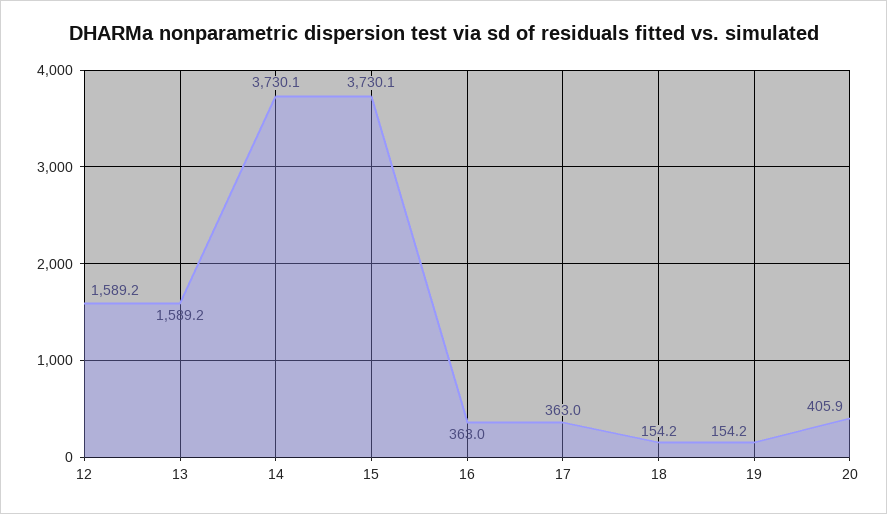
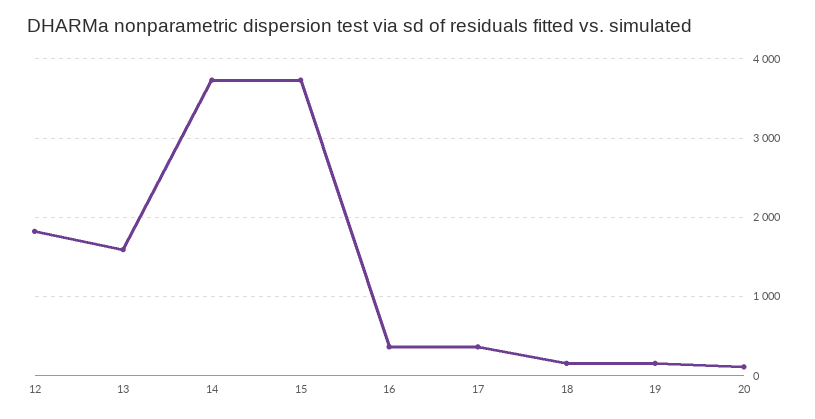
12: 1589.2 -> 1800
20: 405.9 -> 100

